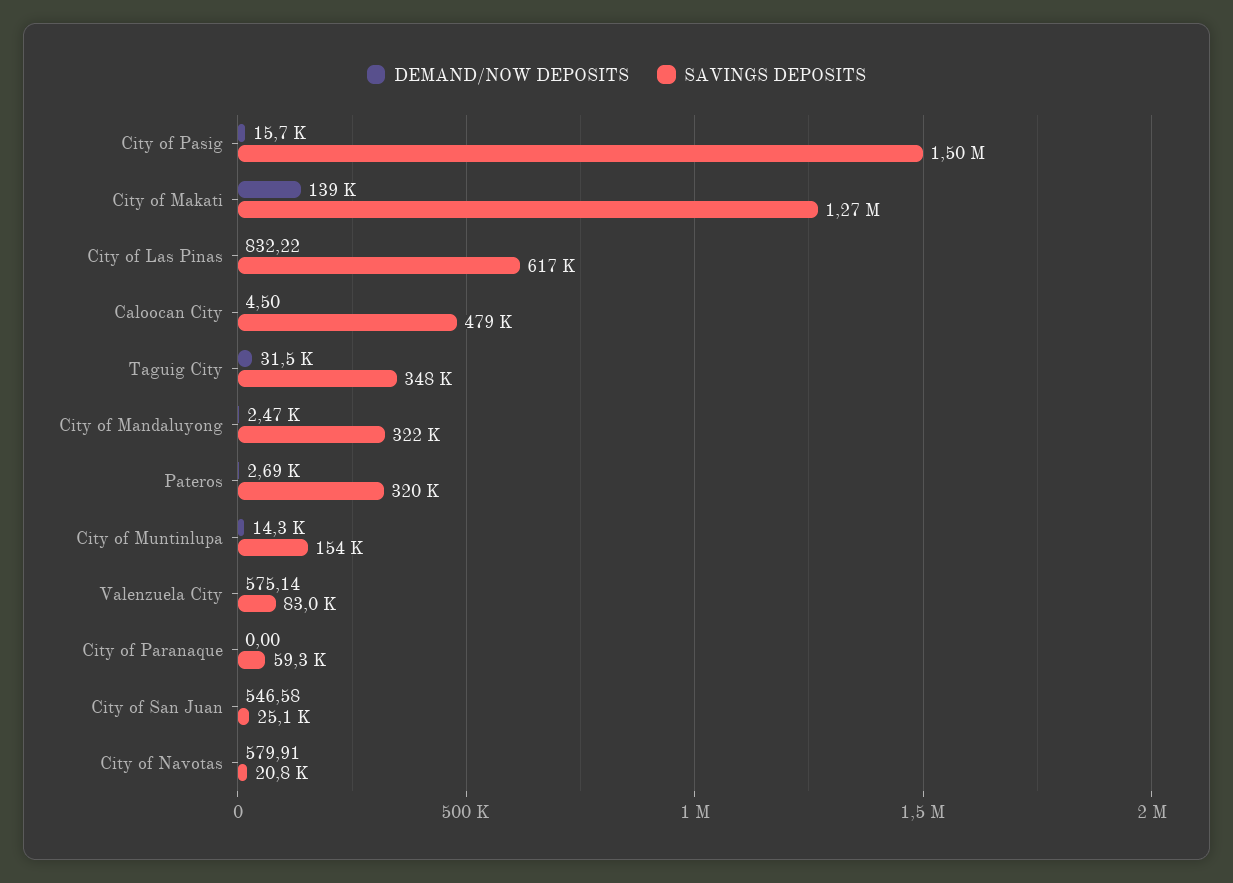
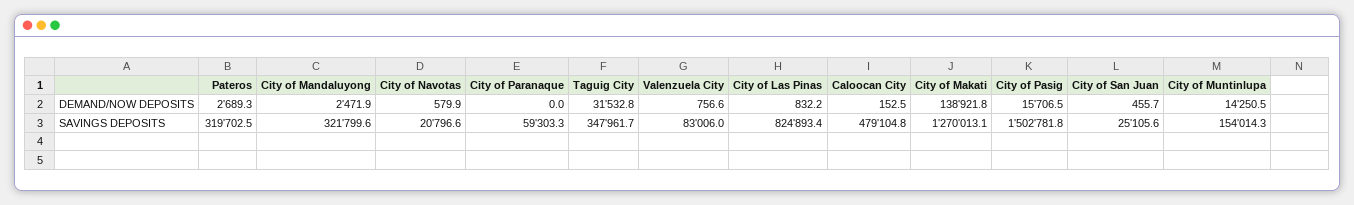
SAVINGS DEPOSITS, City of Las Pinas: 617000 -> 824893.4
DEMAND/NOW DEPOSITS, Caloocan City: 4.5 -> 152.5
DEMAND/NOW DEPOSITS, Valenzuela City: 575.14 -> 756.6
DEMAND/NOW DEPOSITS, City of San Juan: 546.58 -> 455.7

